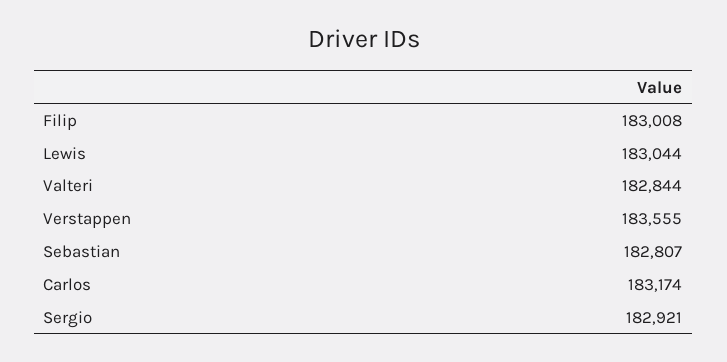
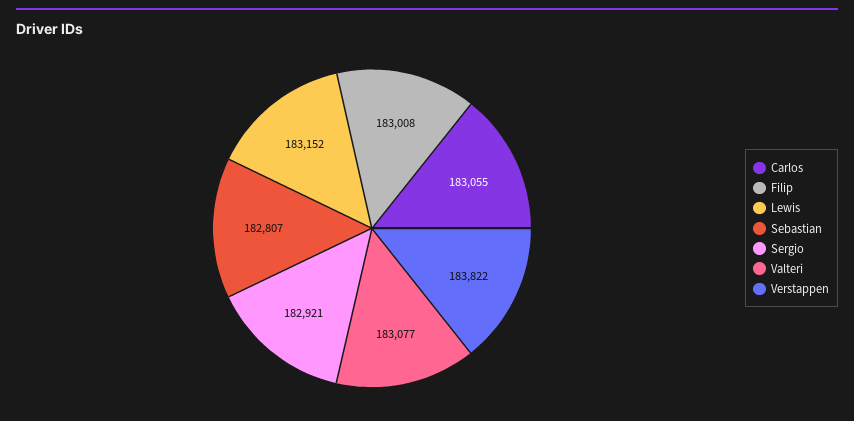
Lewis: 183044 -> 183152
Valteri: 182844 -> 183077
Verstappen: 183555 -> 183822
Carlos: 183174 -> 183055

